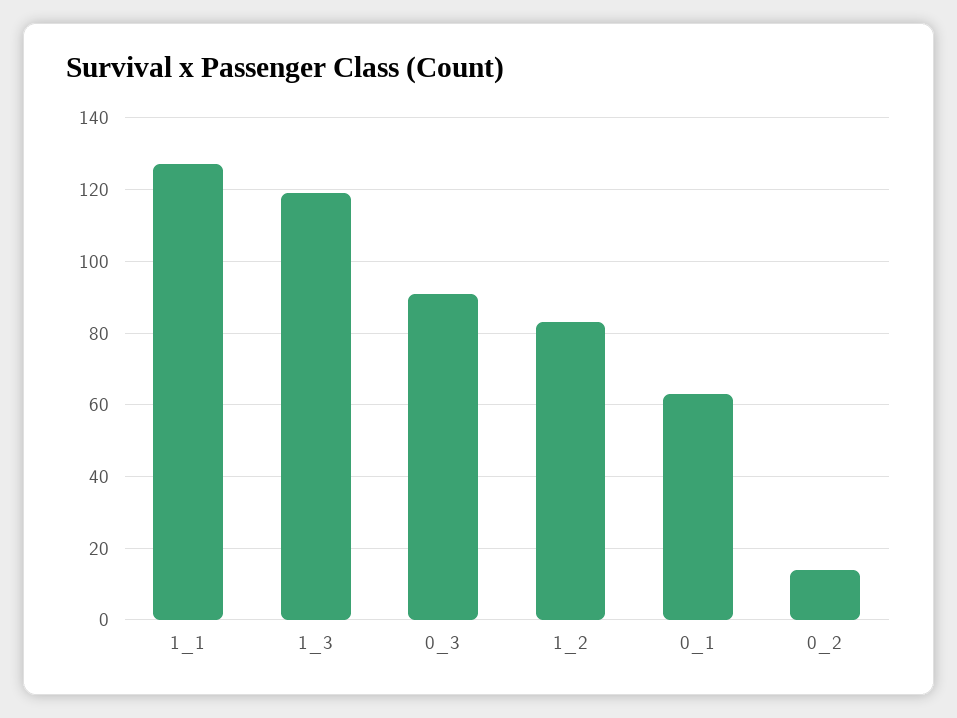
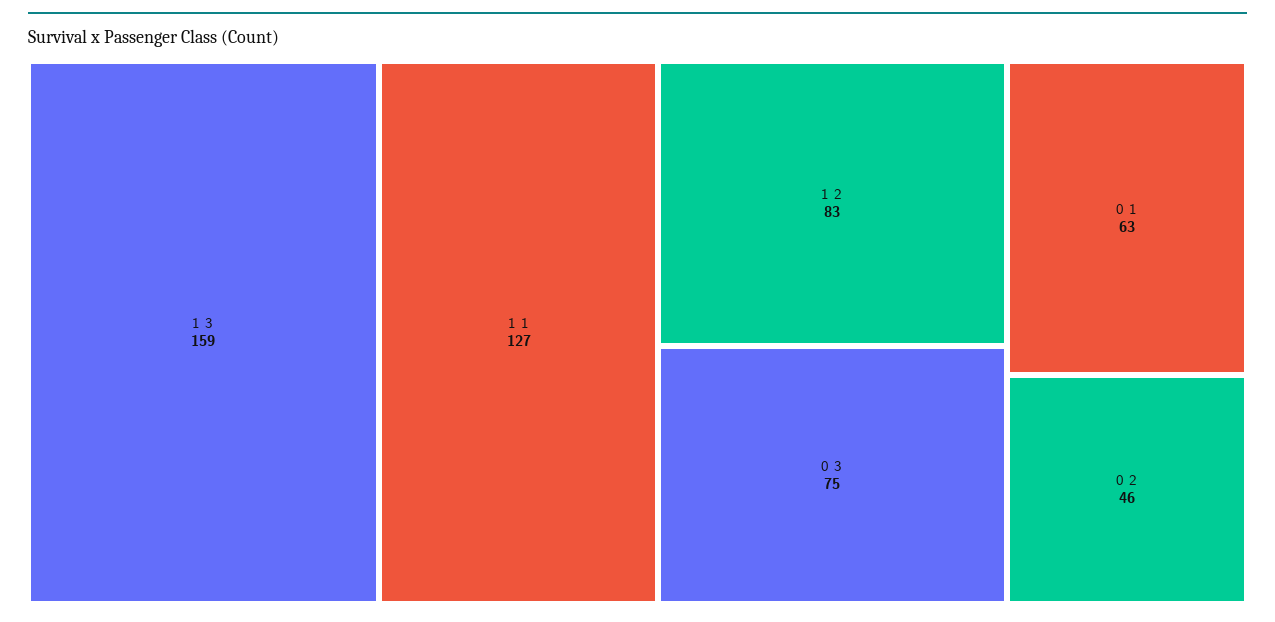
1_3: 120 -> 159
0_3: 90 -> 75
0_2: 15 -> 46

